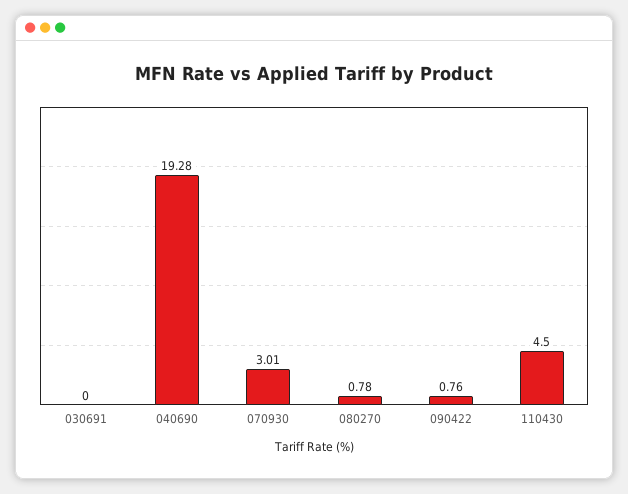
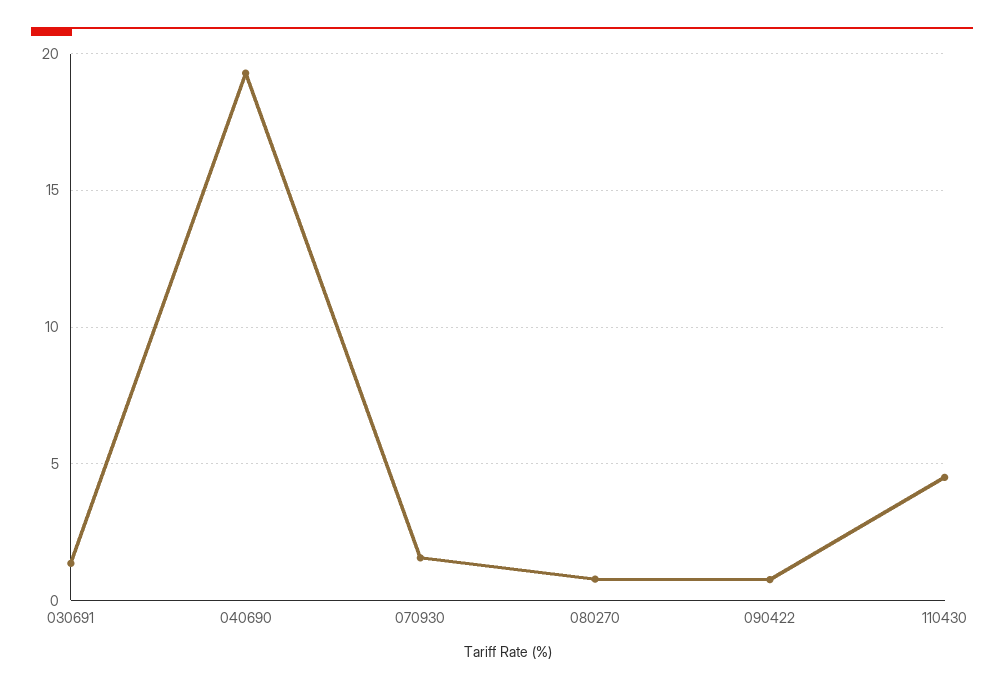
030691: 0 -> 1.5
070930: 3.01 -> 1.5

